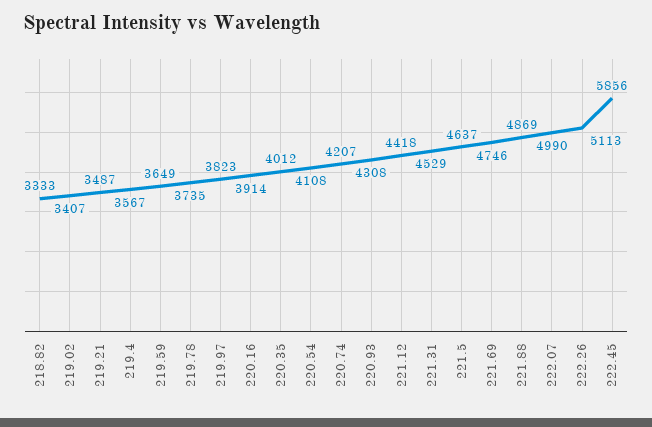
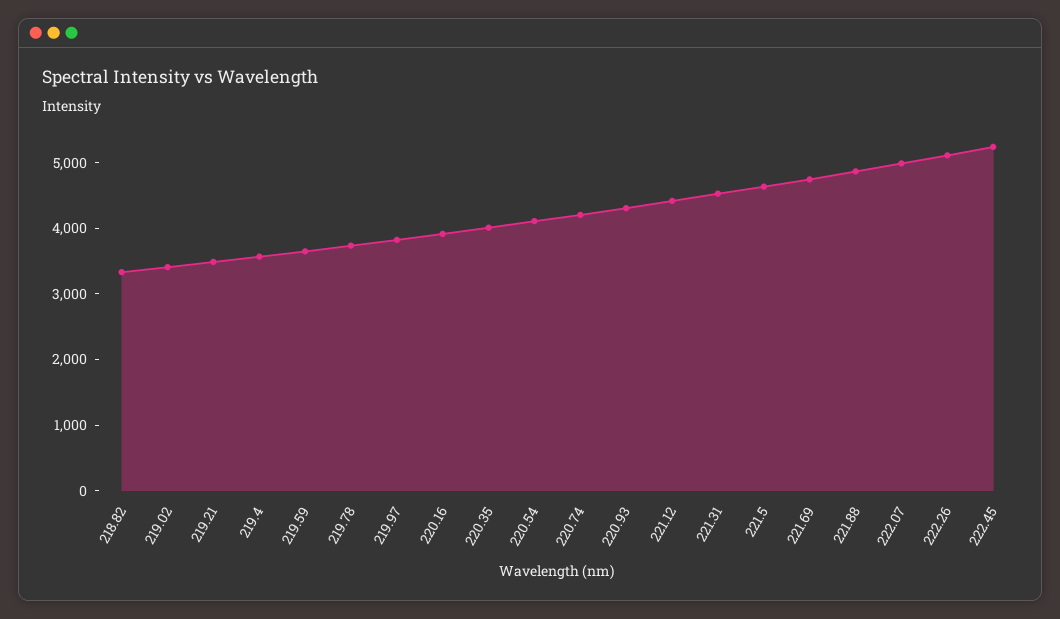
222.45: 5856 -> 5200

